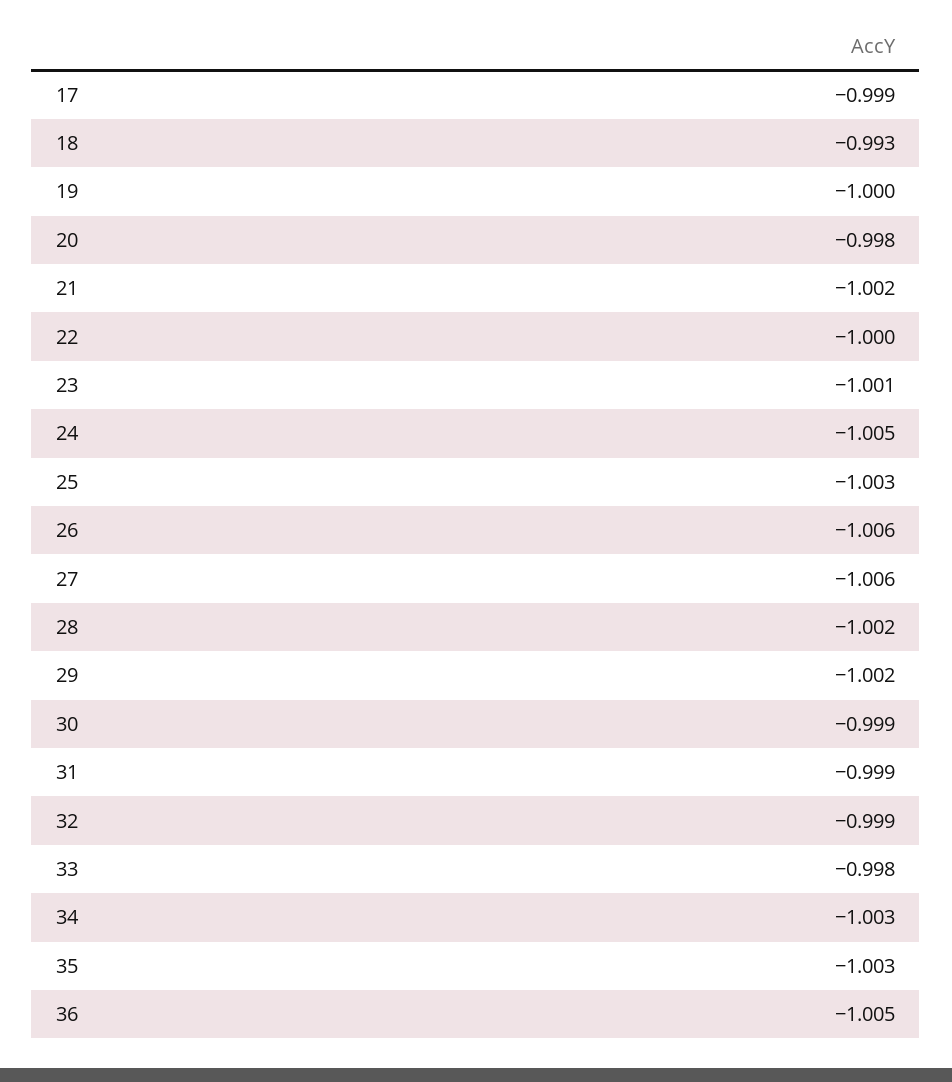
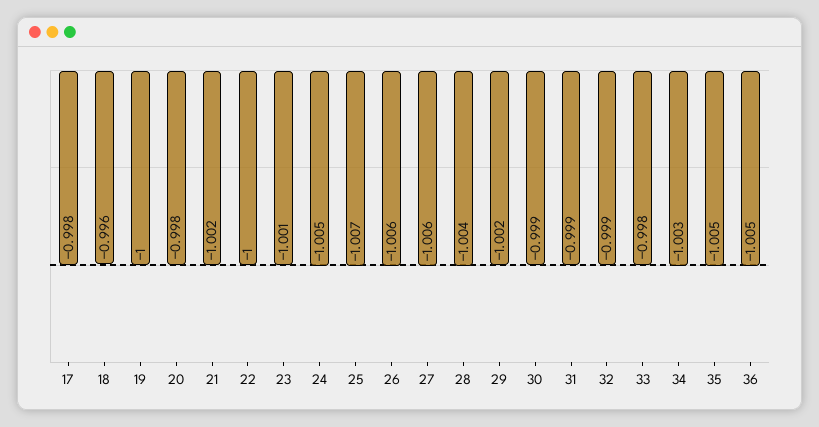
17: -0.999 -> -0.998
18: -0.993 -> -0.996
25: -1.003 -> -1.007
28: -1.002 -> -1.004
35: -1.003 -> -1.005

